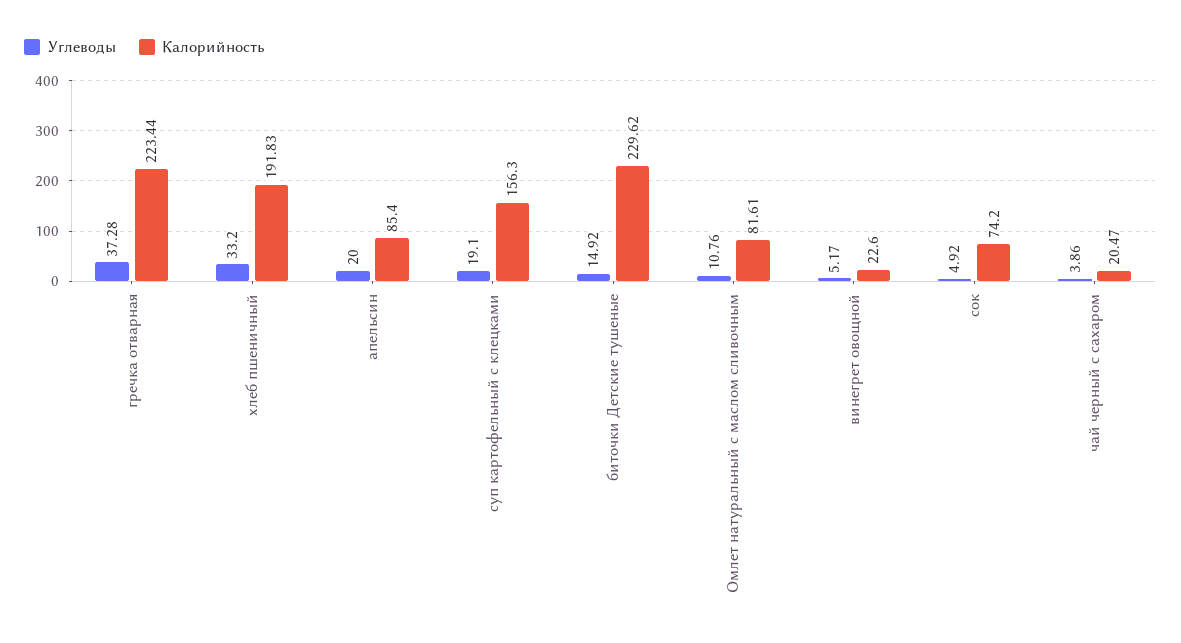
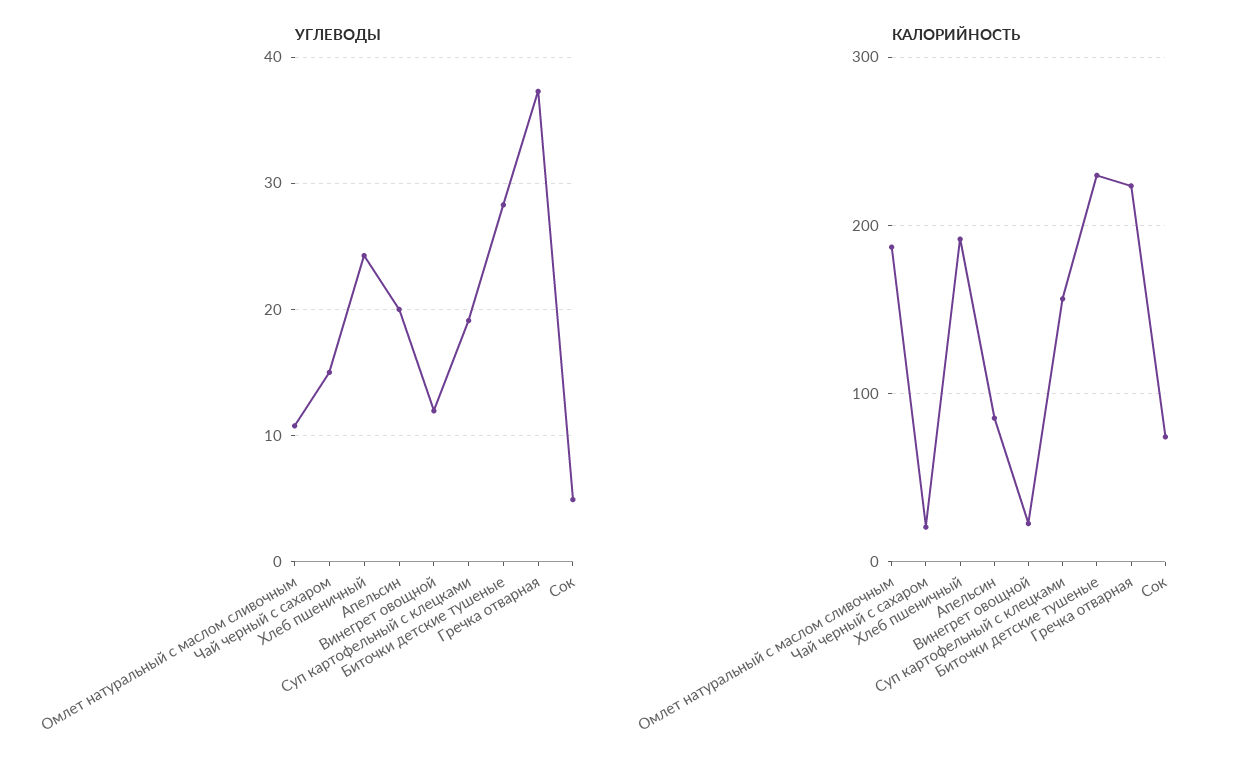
Углеводы, хлеб пшеничный: 33.2 -> 24
Углеводы, биточки Детские тушеные: 14.92 -> 28
Калорийность, Омлет натуральный с маслом сливочным: 81.61 -> 190
Углеводы, винегрет овощной: 5.17 -> 12
Углеводы, чай черный с сахаром: 3.86 -> 15

